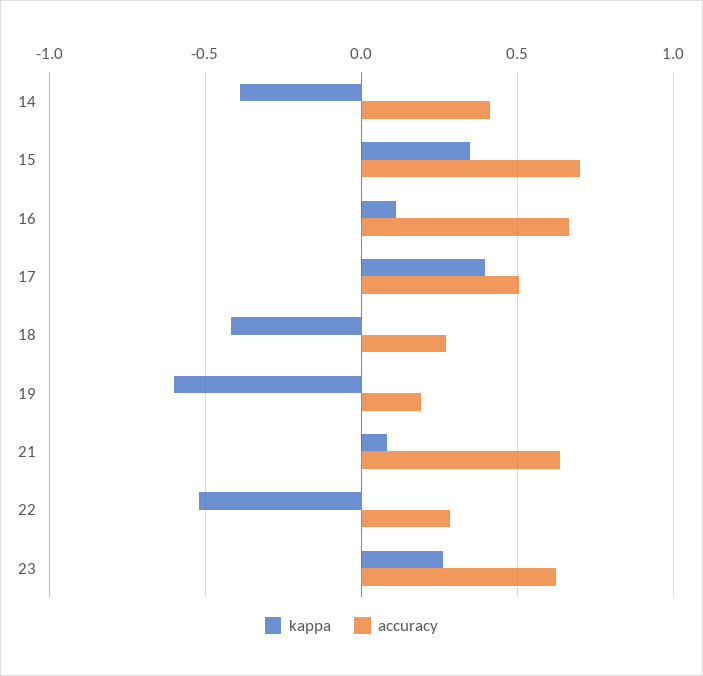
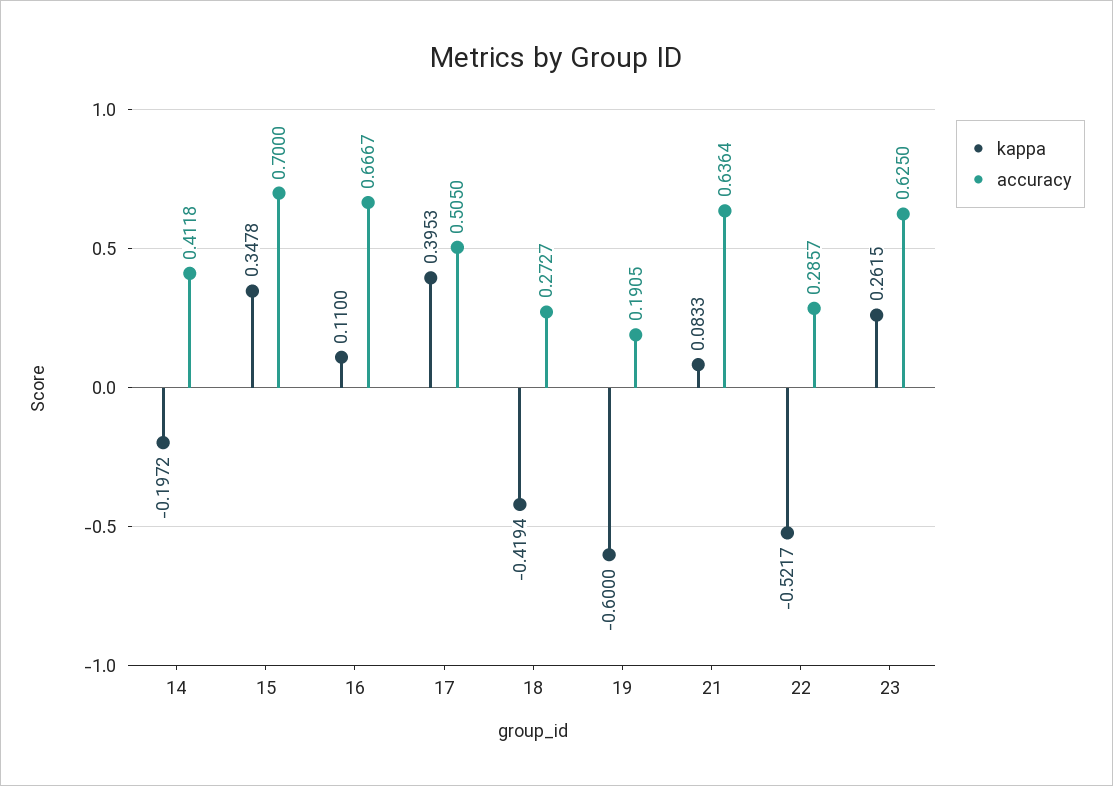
kappa, 14: -0.4 -> -0.1972

